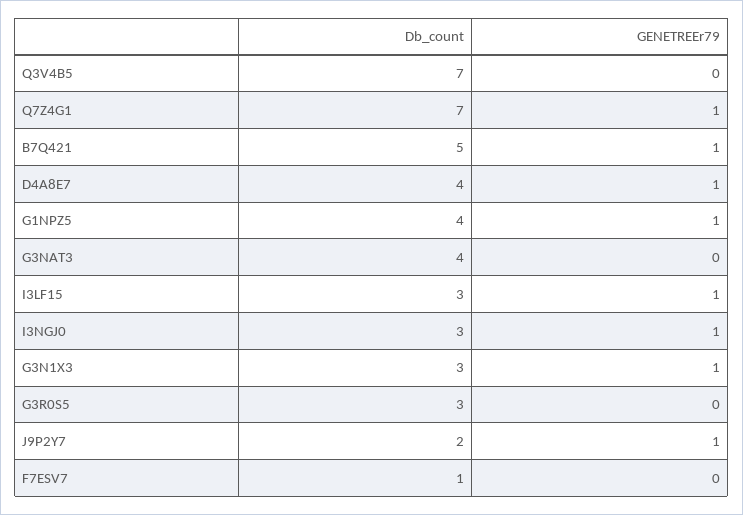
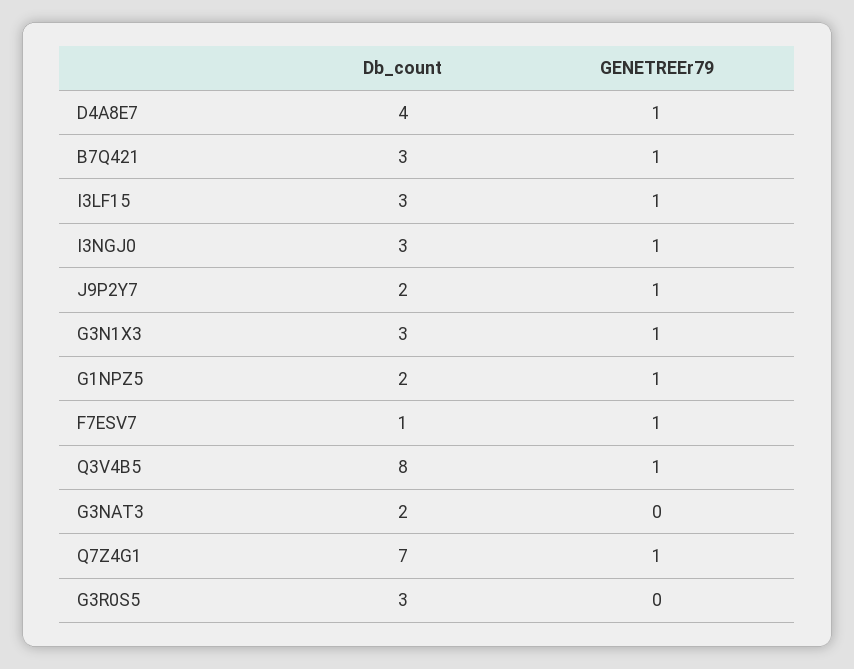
Db_count, Q3V4B5: 7 -> 8
GENETREEr79, Q3V4B5: 0 -> 1
Db_count, B7Q421: 5 -> 3
Db_count, G1NPZ5: 4 -> 2
Db_count, G3NAT3: 4 -> 2
GENETREEr79, F7ESV7: 0 -> 1

